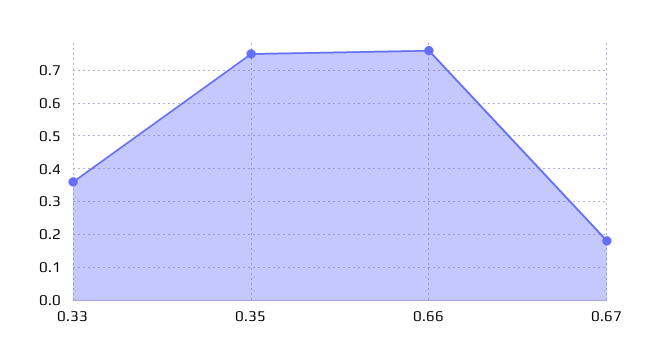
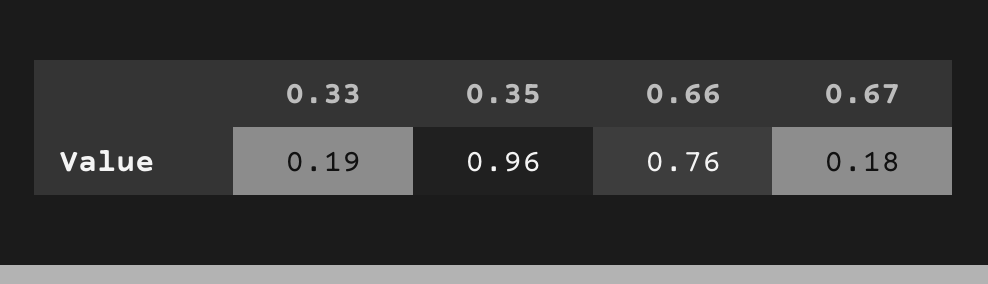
0.33: 0.35 -> 0.19
0.35: 0.75 -> 0.96

